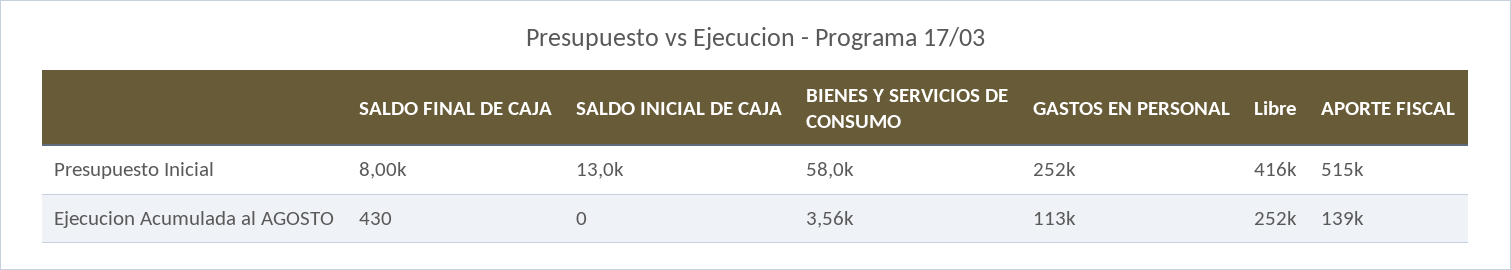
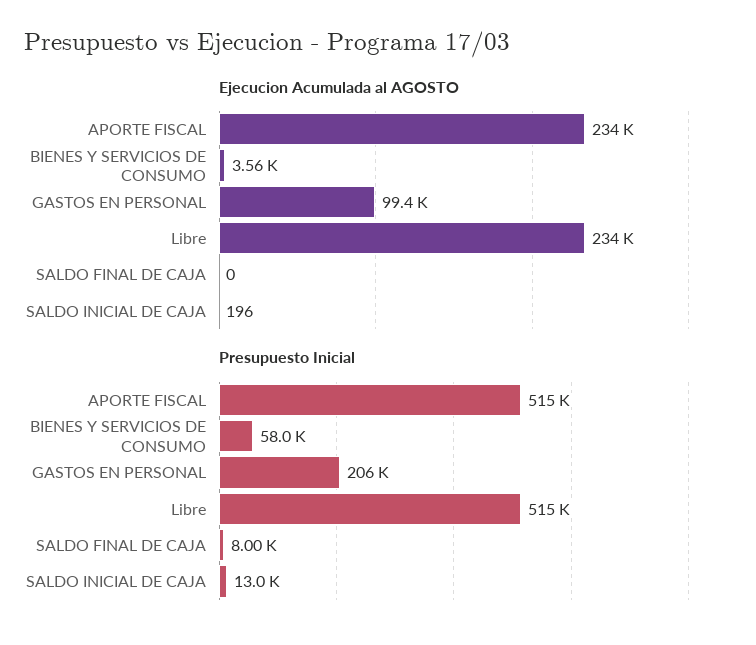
Presupuesto Inicial, GASTOS EN PERSONAL: 252000 -> 206000
Presupuesto Inicial, Libre: 416000 -> 515000
Ejecucion Acumulada al AGOSTO, SALDO FINAL DE CAJA: 430 -> 0
Ejecucion Acumulada al AGOSTO, SALDO INICIAL DE CAJA: 0 -> 196
Ejecucion Acumulada al AGOSTO, GASTOS EN PERSONAL: 113000 -> 99400
Ejecucion Acumulada al AGOSTO, Libre: 252000 -> 234000
Ejecucion Acumulada al AGOSTO, APORTE FISCAL: 139000 -> 234000

